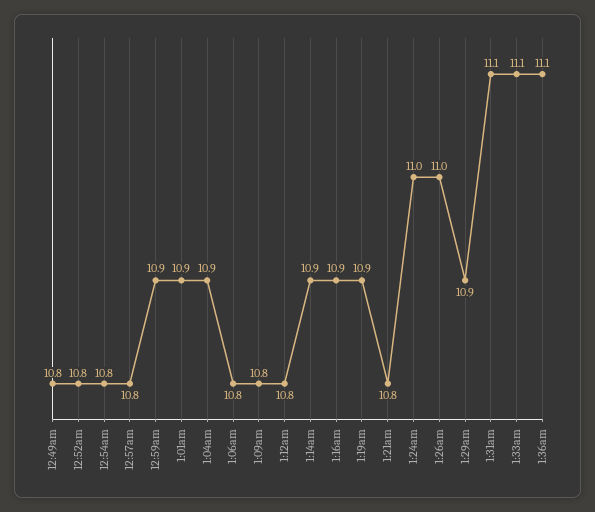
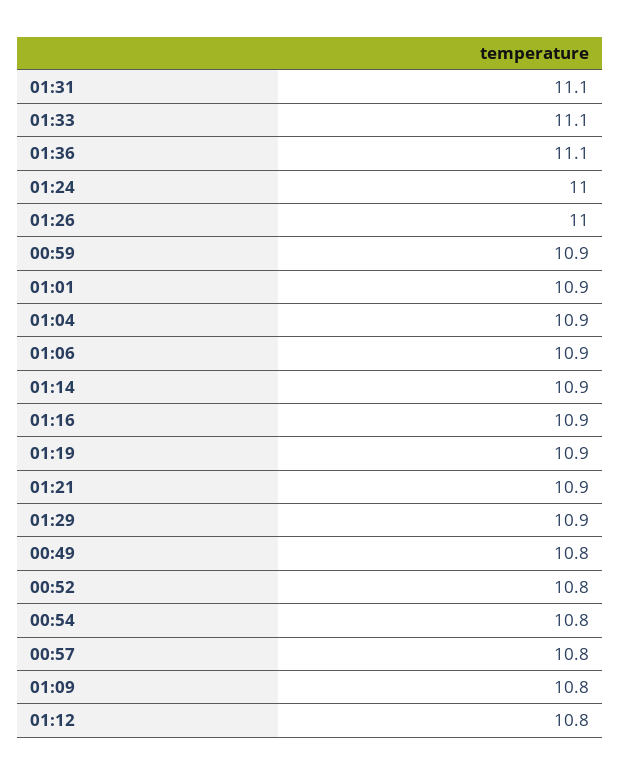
1:06am: 10.8 -> 10.9
1:21am: 10.8 -> 10.9

